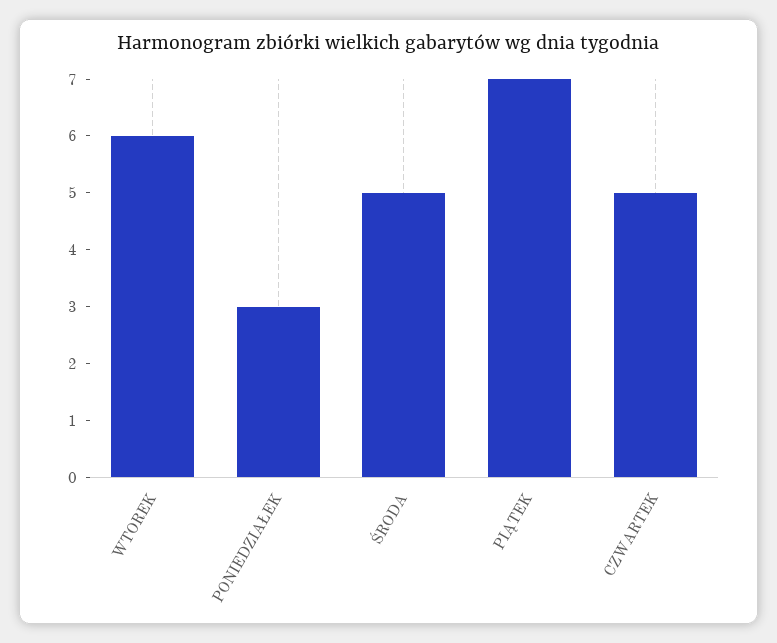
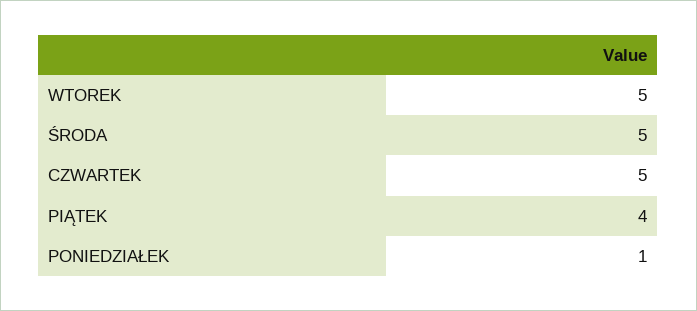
WTOREK: 6 -> 5
PONIEDZIAŁEK: 3 -> 1
PIĄTEK: 7 -> 4

